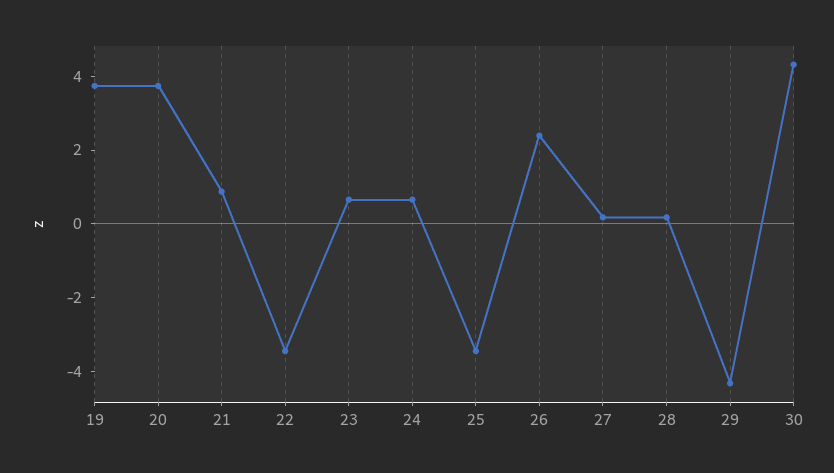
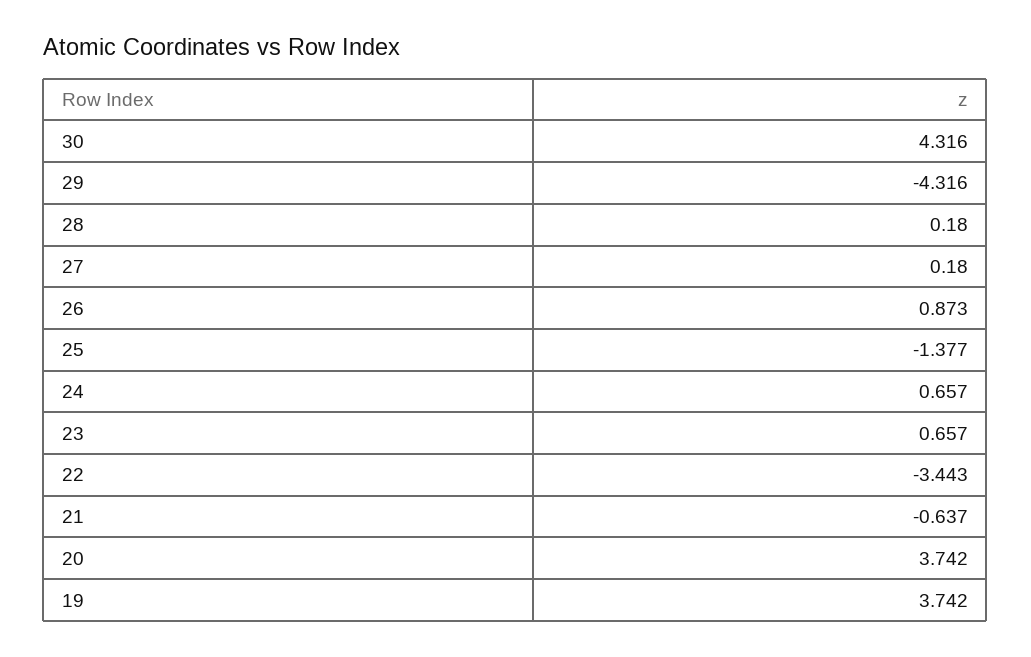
21: 1 -> -0.637
25: -3.5 -> -1.377
26: 2.5 -> 0.873

